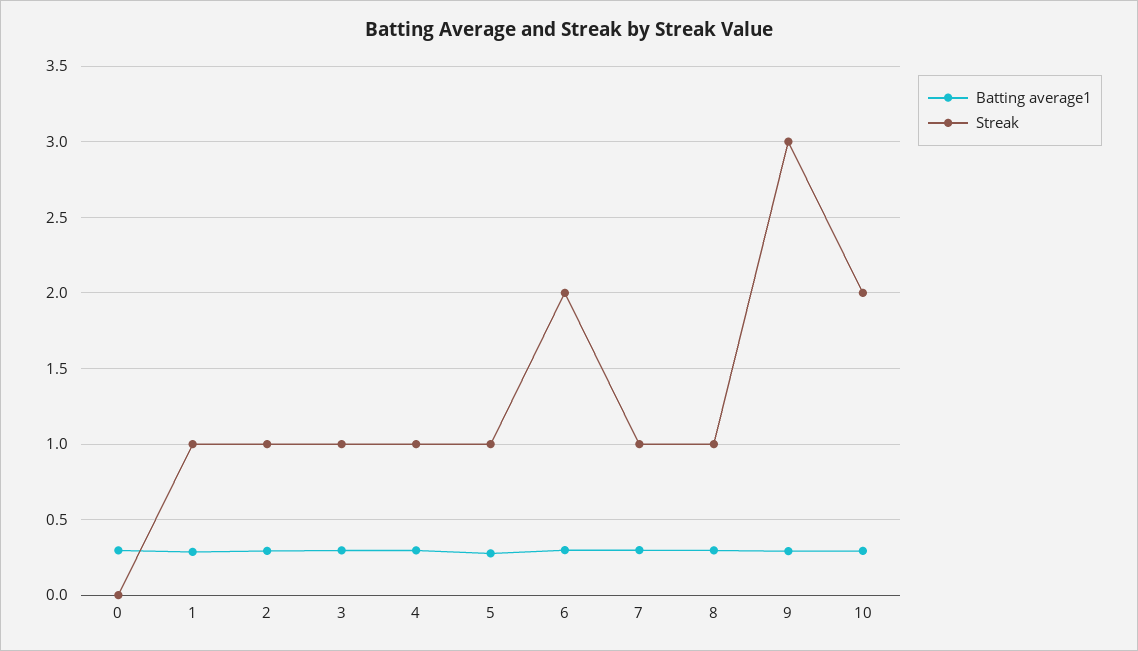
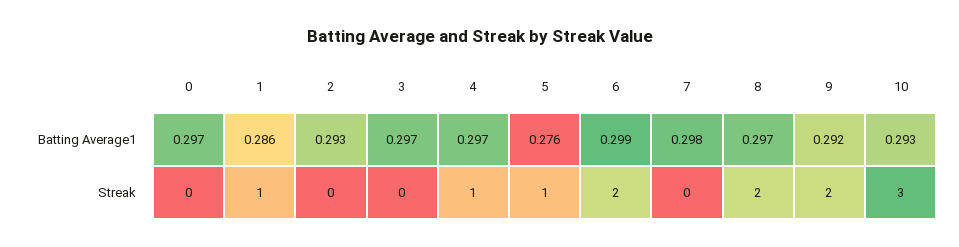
Streak, 2: 1 -> 0
Streak, 3: 1 -> 0
Streak, 7: 1 -> 0
Streak, 8: 1 -> 2
Streak, 9: 3 -> 2
Streak, 10: 2 -> 3

